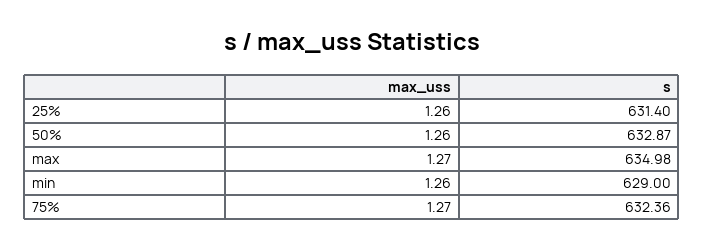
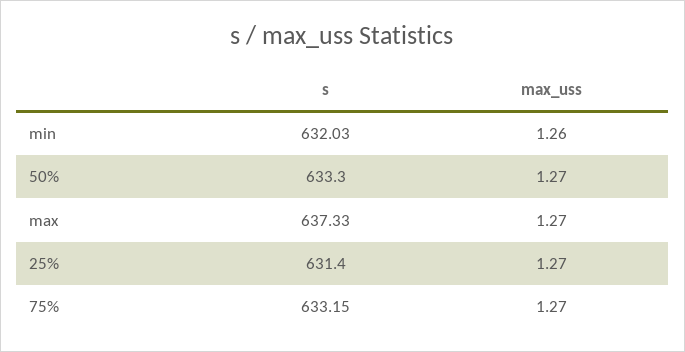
max_uss, 25%: 1.26 -> 1.27
max_uss, 50%: 1.26 -> 1.27
s, 50%: 632.87 -> 633.3
s, max: 634.98 -> 637.33
s, min: 629 -> 632.03
s, 75%: 632.36 -> 633.15

